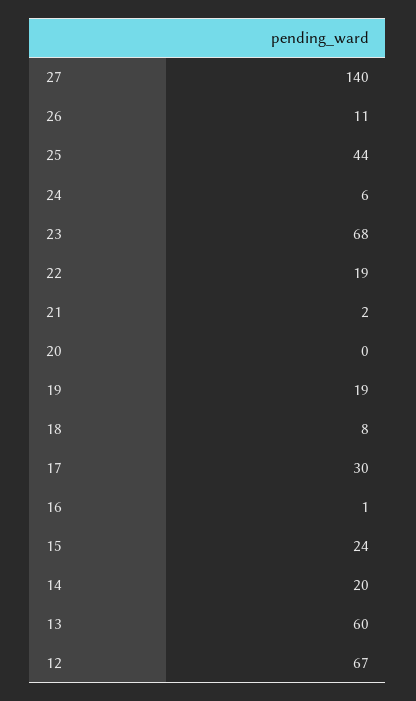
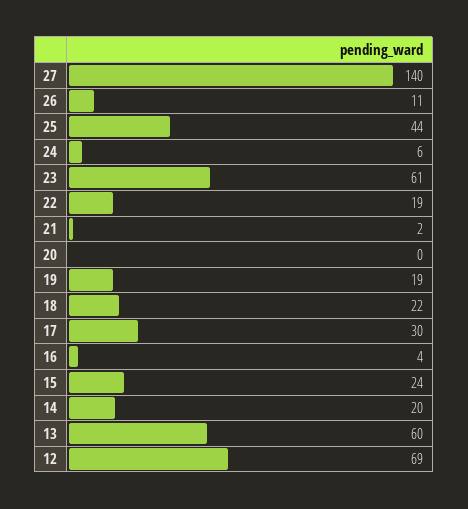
23: 68 -> 61
18: 8 -> 22
16: 1 -> 4
12: 67 -> 69

